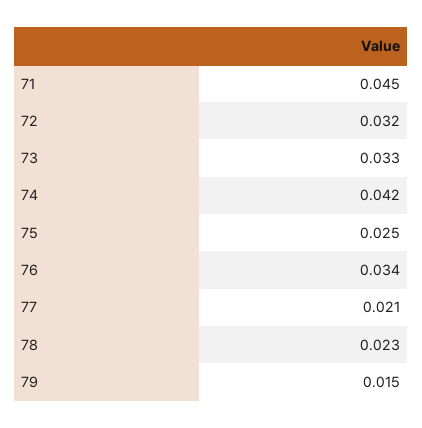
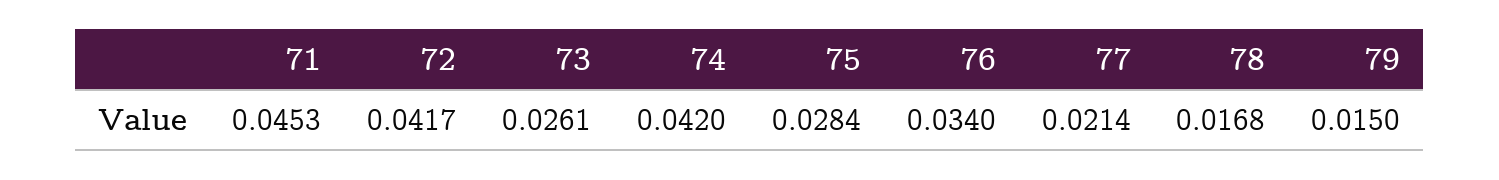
72: 0.032 -> 0.0417
73: 0.033 -> 0.0261
75: 0.025 -> 0.0284
78: 0.023 -> 0.0168

